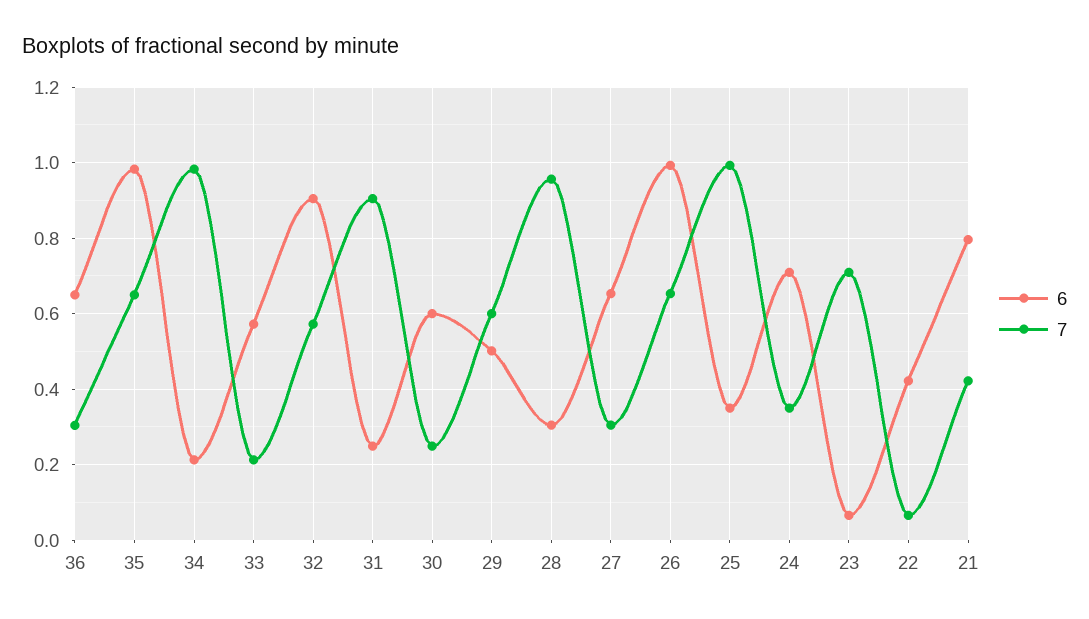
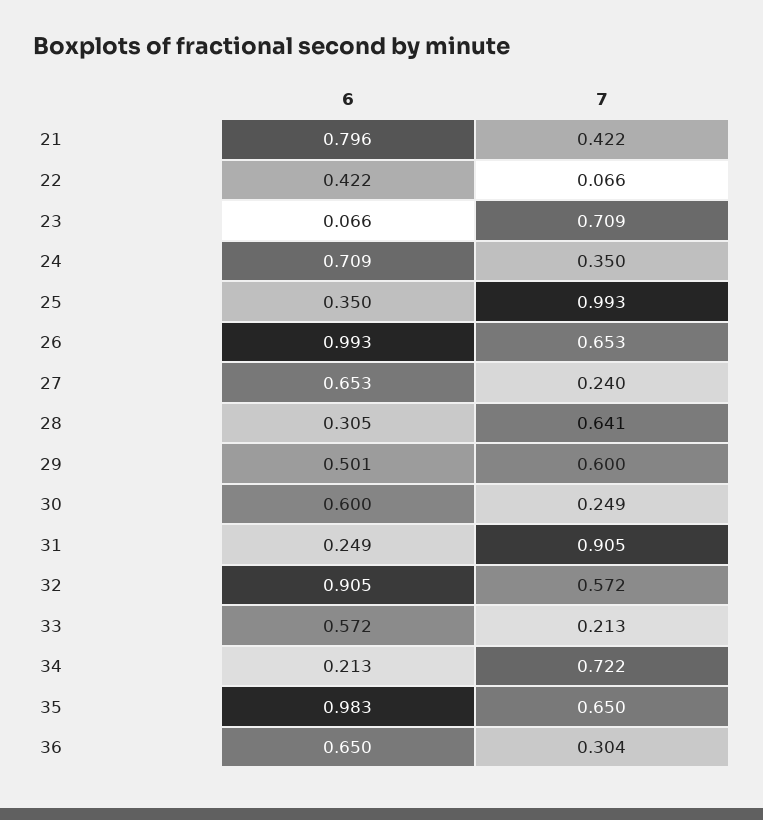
7, 34: 0.98 -> 0.722
7, 28: 0.96 -> 0.641
7, 27: 0.3 -> 0.24

